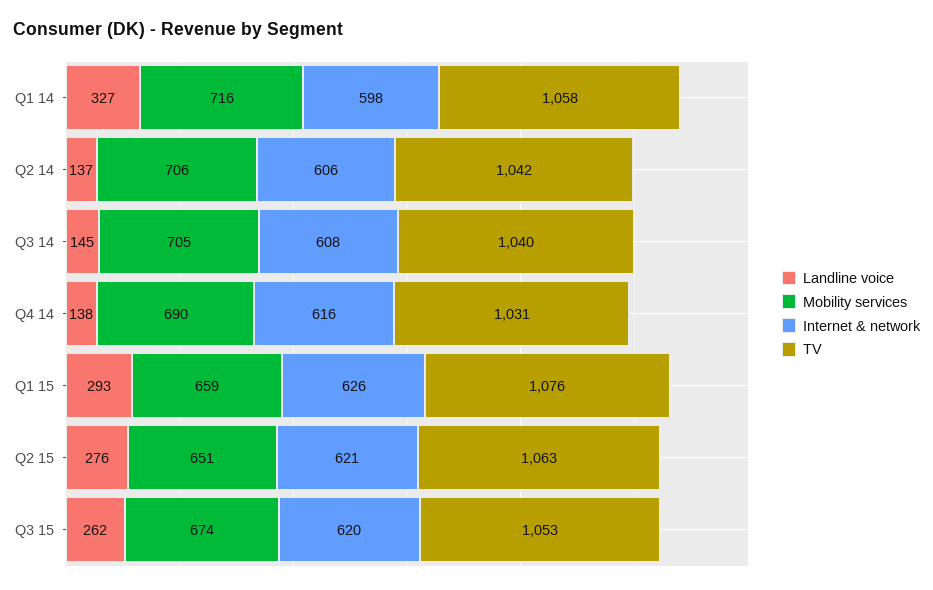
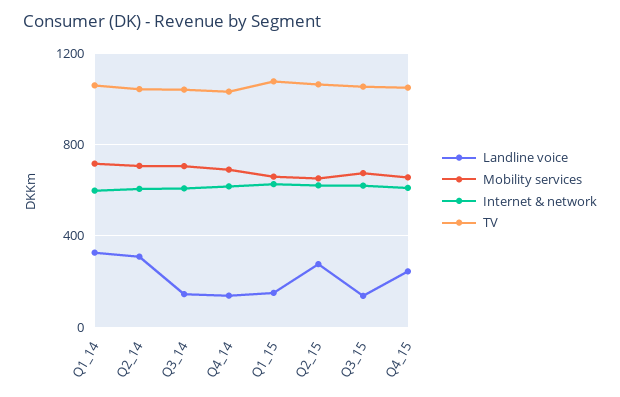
Landline voice, Q2 14: 137 -> 300
Landline voice, Q1 15: 293 -> 150
Landline voice, Q3 15: 262 -> 150
Landline voice, Q4_15: none -> 250
Mobility services, Q4_15: none -> 650
Internet & network, Q4_15: none -> 600
TV, Q4_15: none -> 1050

